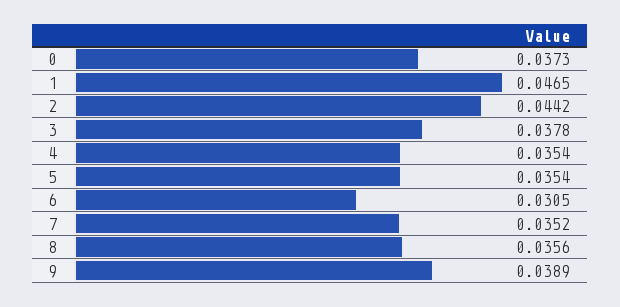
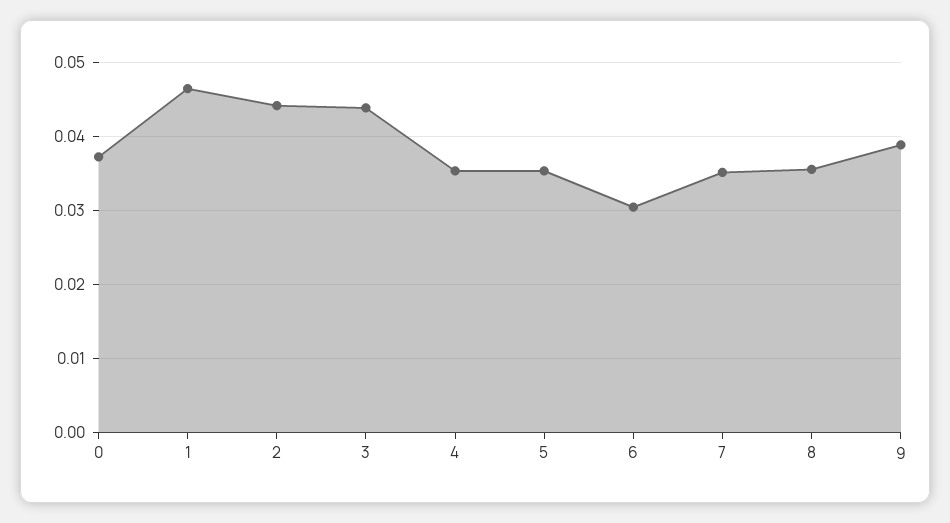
3: 0.0378 -> 0.044

